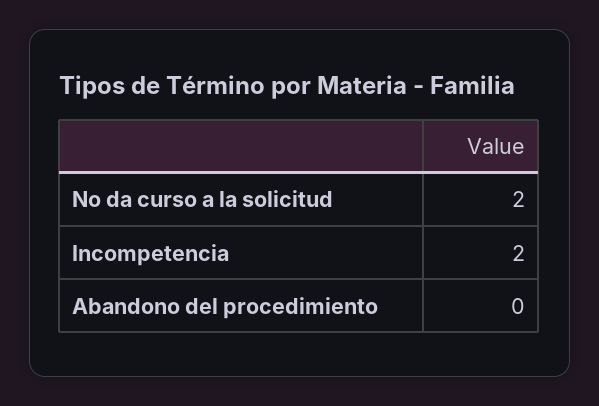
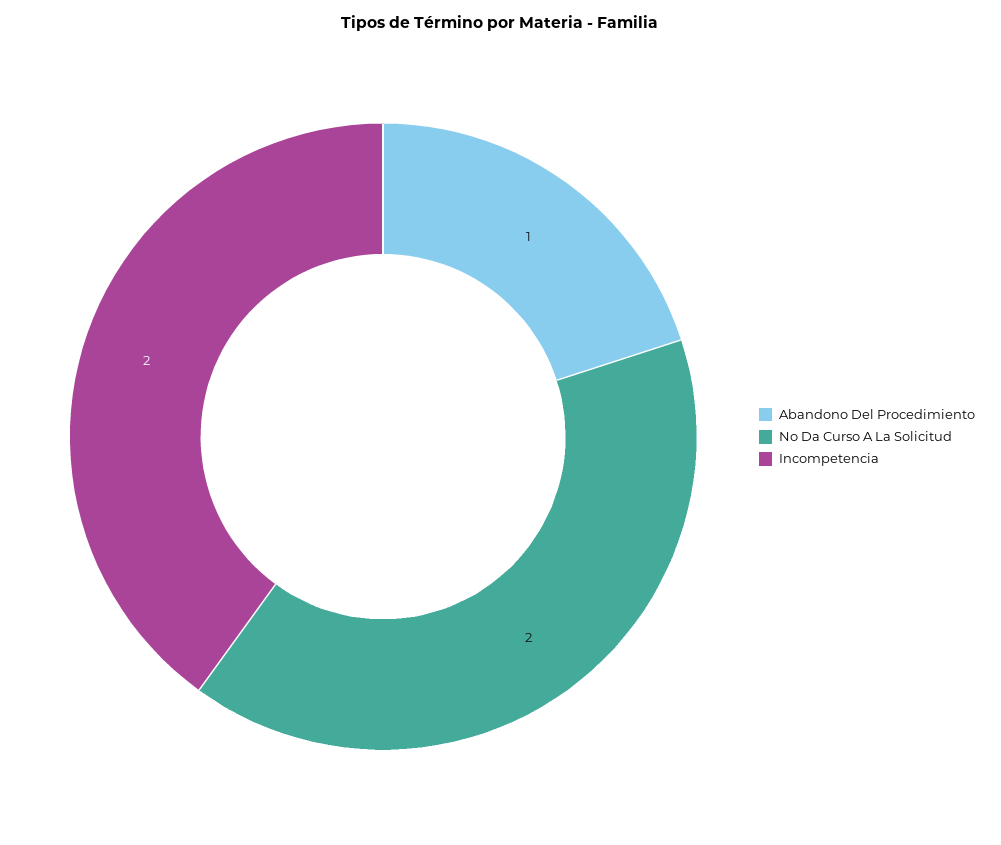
Abandono del procedimiento: 0 -> 1

